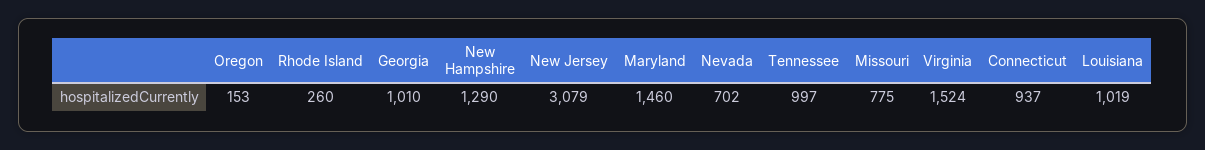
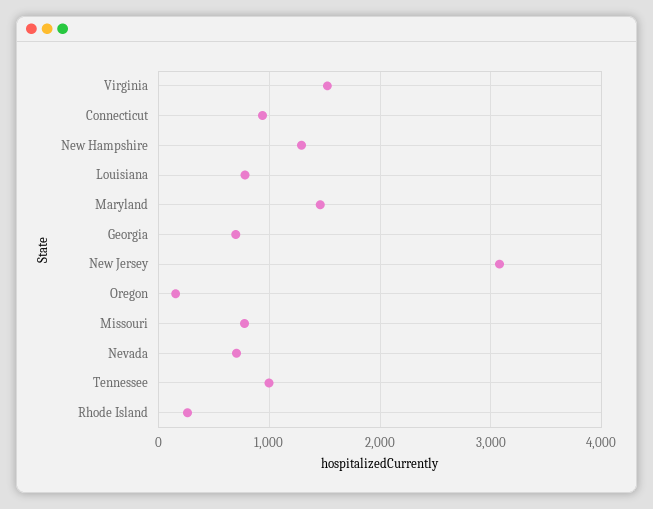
Georgia: 1010 -> 700
Louisiana: 1019 -> 800

